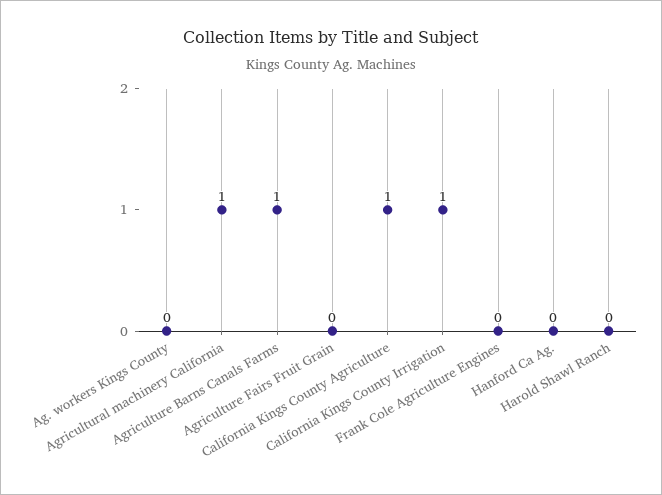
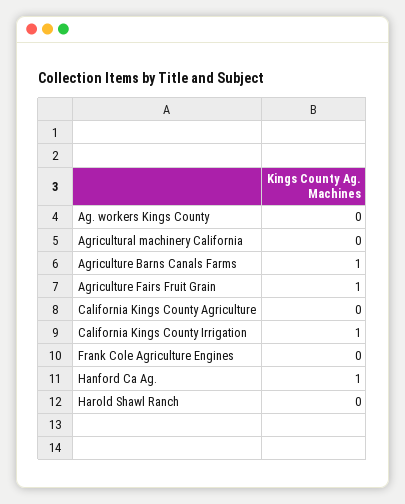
Agricultural machinery California: 1 -> 0
Agriculture Fairs Fruit Grain: 0 -> 1
California Kings County Agriculture: 1 -> 0
Hanford Ca Ag.: 0 -> 1

